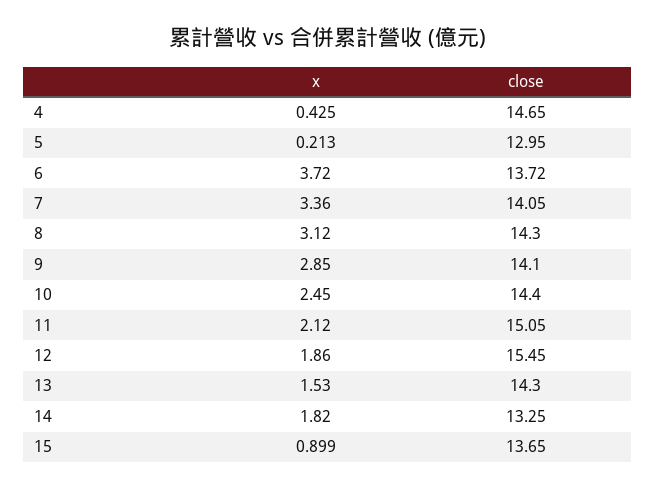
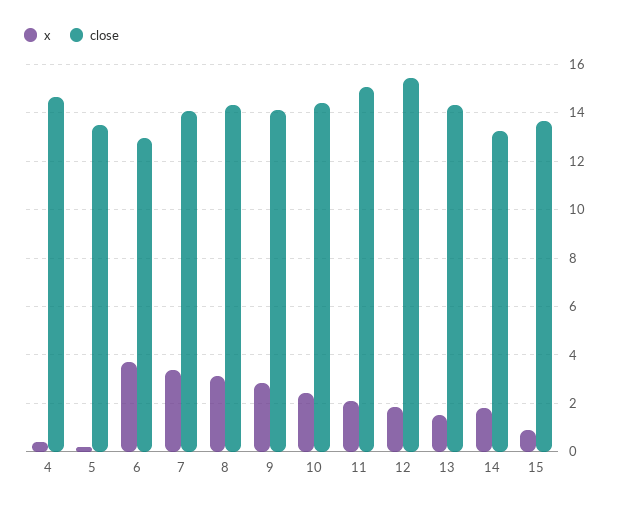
close, 5: 12.95 -> 13.5
close, 6: 13.72 -> 13

